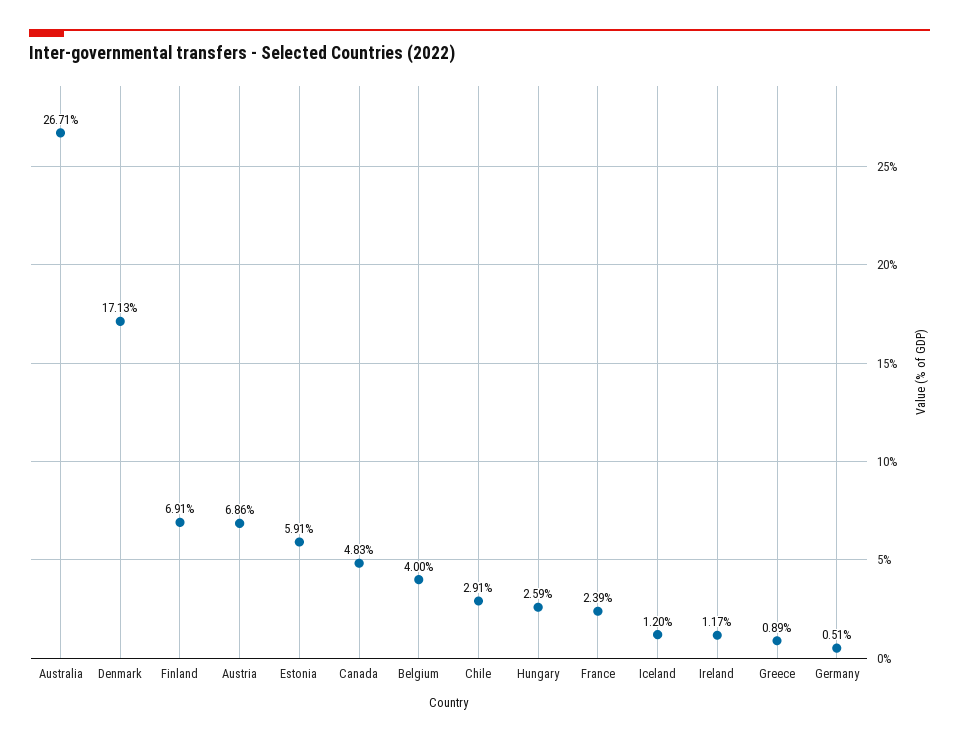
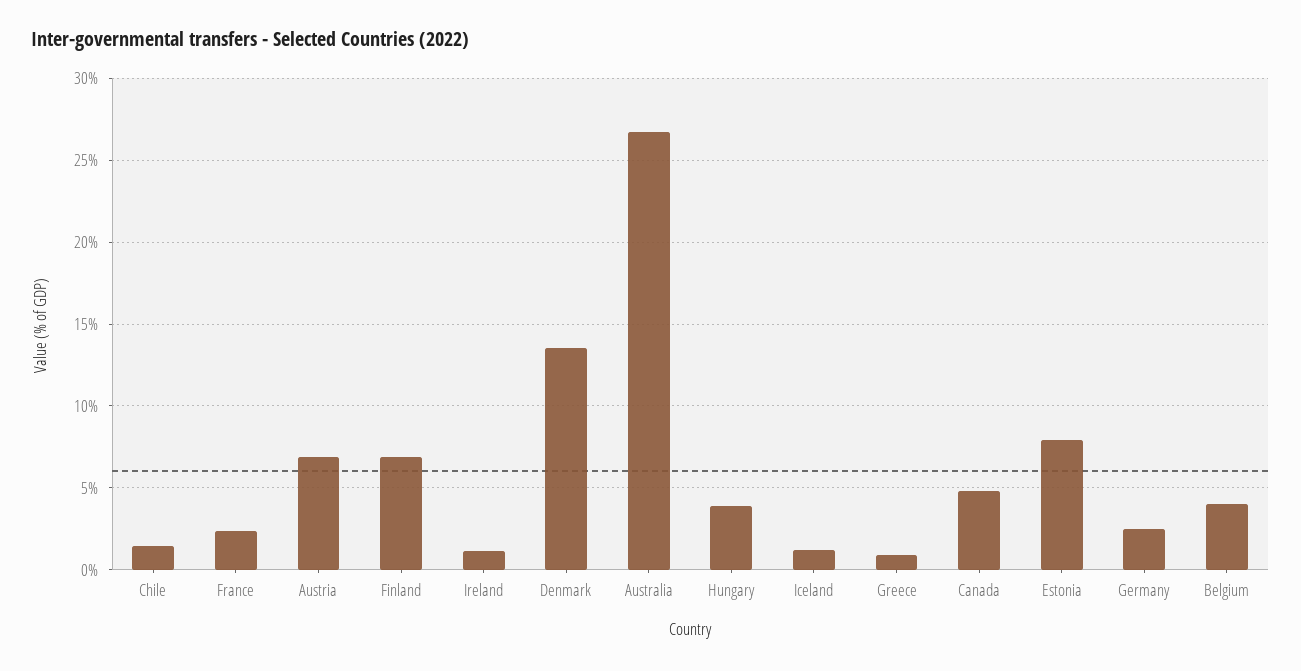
Denmark: 17.13 -> 13.5
Estonia: 5.91 -> 8
Chile: 2.91 -> 1.5
Hungary: 2.59 -> 4
Germany: 0.51 -> 2.5

